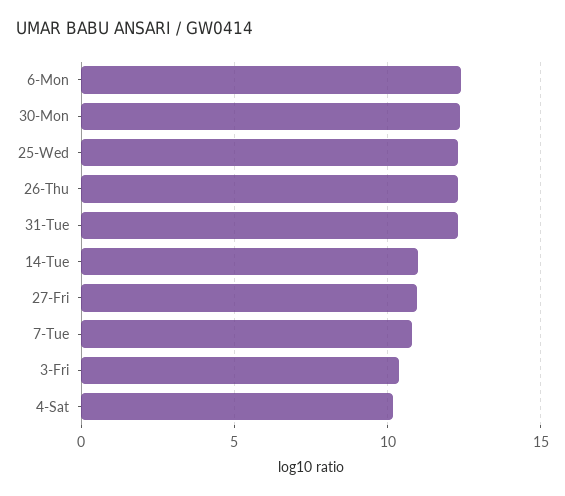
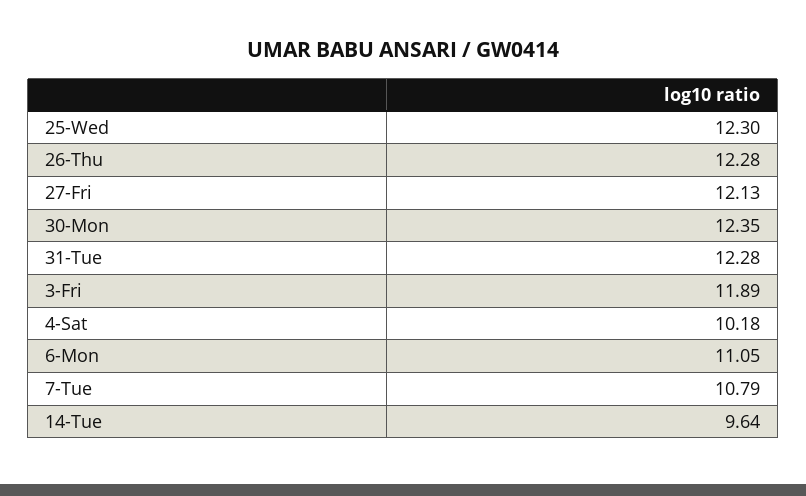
6-Mon: 12.5 -> 11.05
14-Tue: 11 -> 9.64
27-Fri: 11 -> 12.13
3-Fri: 10.5 -> 11.89

